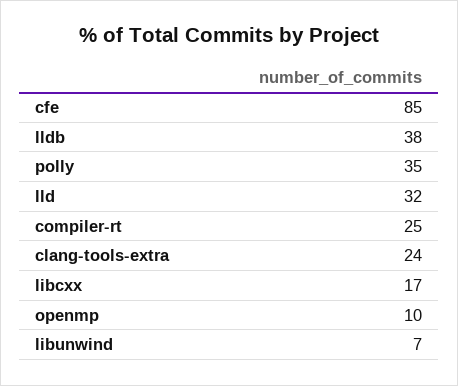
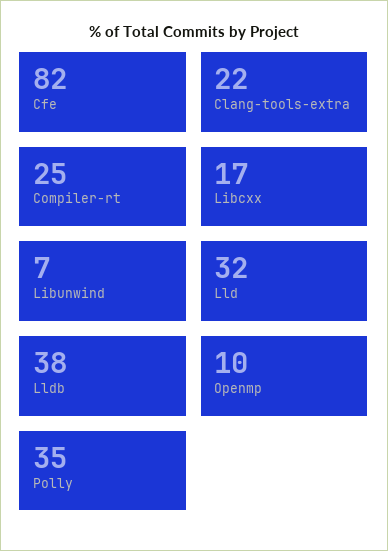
cfe: 85 -> 82
clang-tools-extra: 24 -> 22

